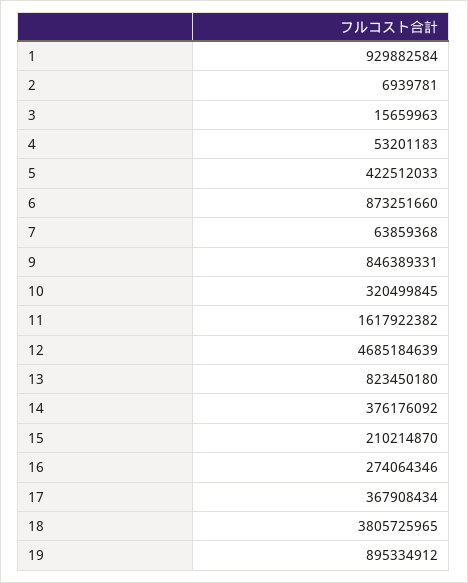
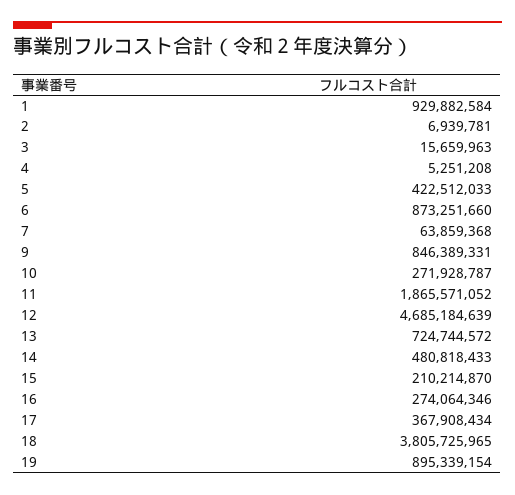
4: 53201183 -> 5251208
10: 320499845 -> 271928787
11: 1617922382 -> 1865571052
13: 823450180 -> 724744572
14: 376176092 -> 480818433
19: 895334912 -> 895339154

